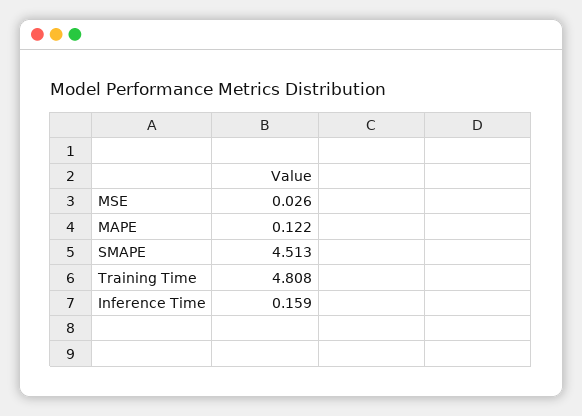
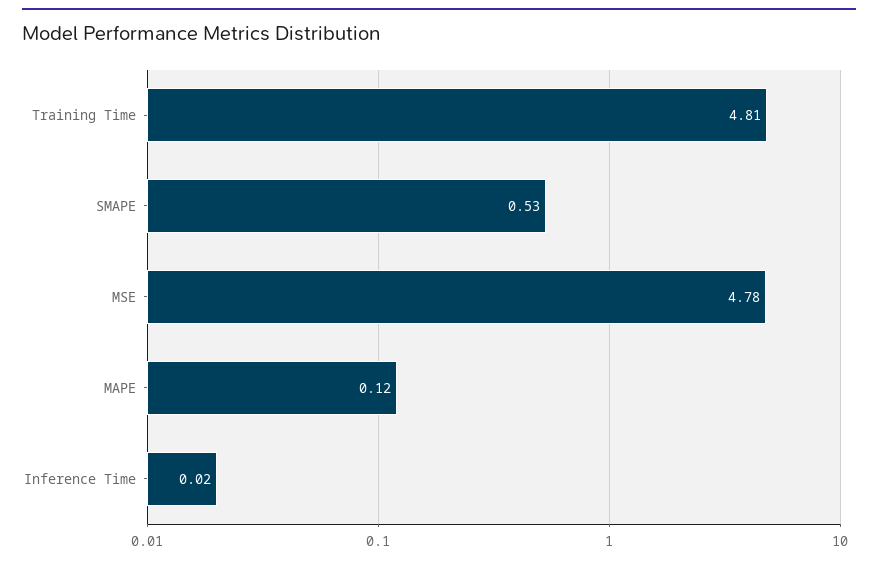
MSE: 0.026 -> 4.78
SMAPE: 4.513 -> 0.53
Inference Time: 0.159 -> 0.02

